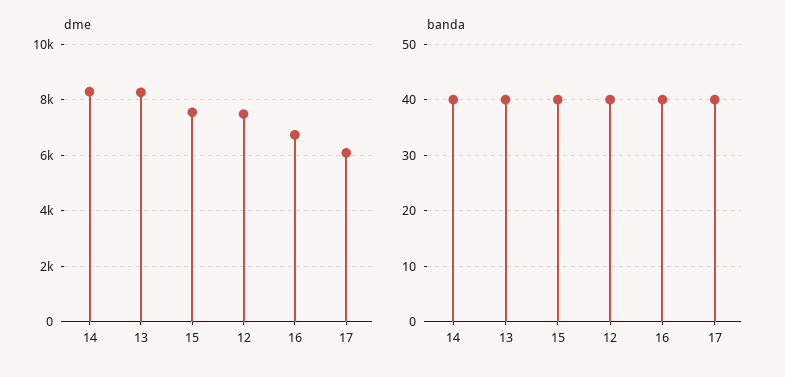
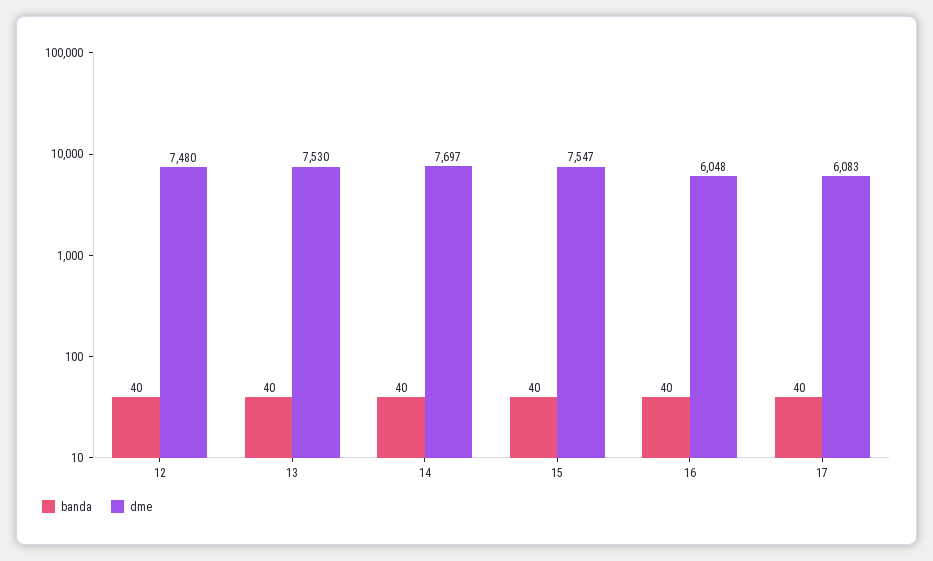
dme, 14: 8250 -> 7697
dme, 13: 8250 -> 7530
dme, 16: 6750 -> 6048

